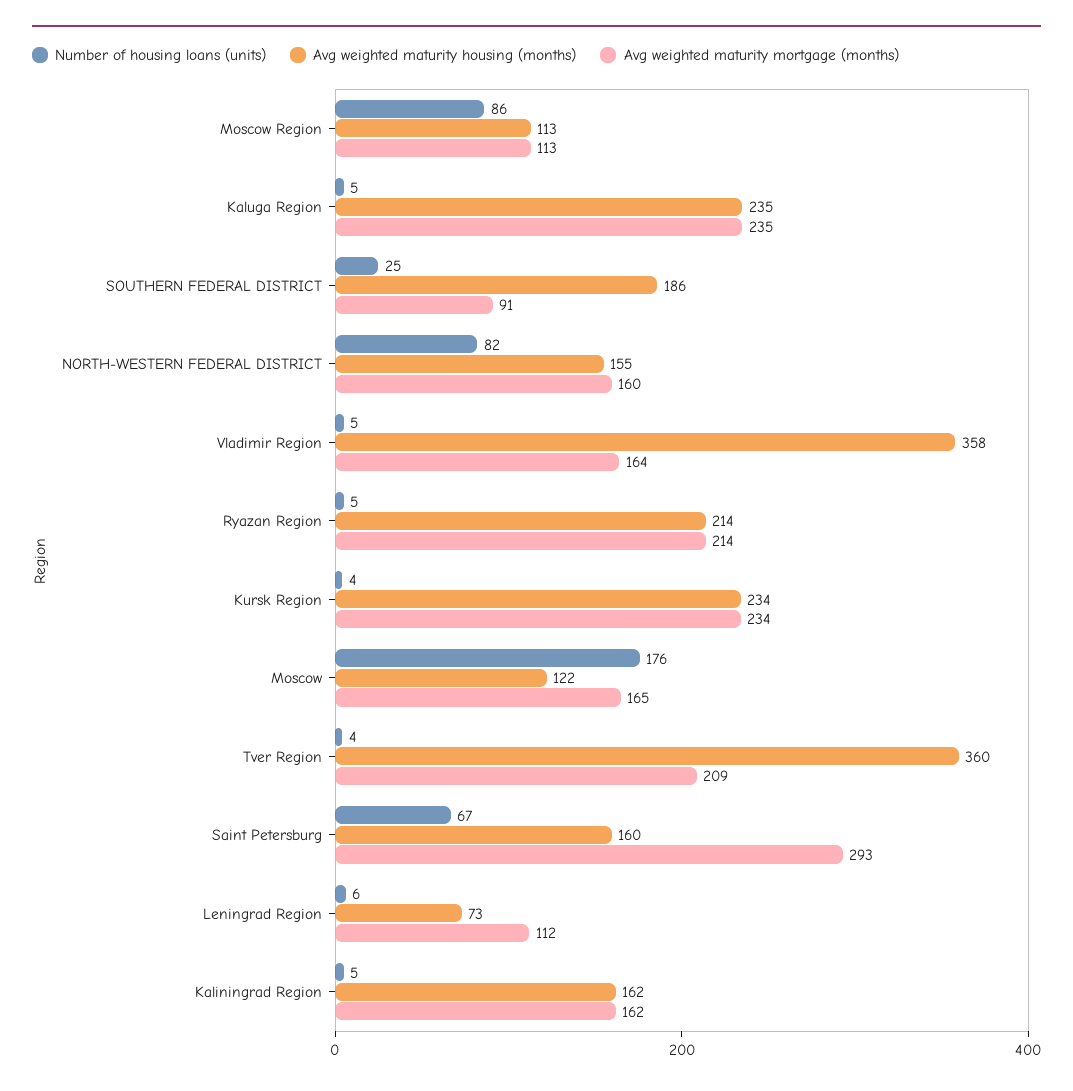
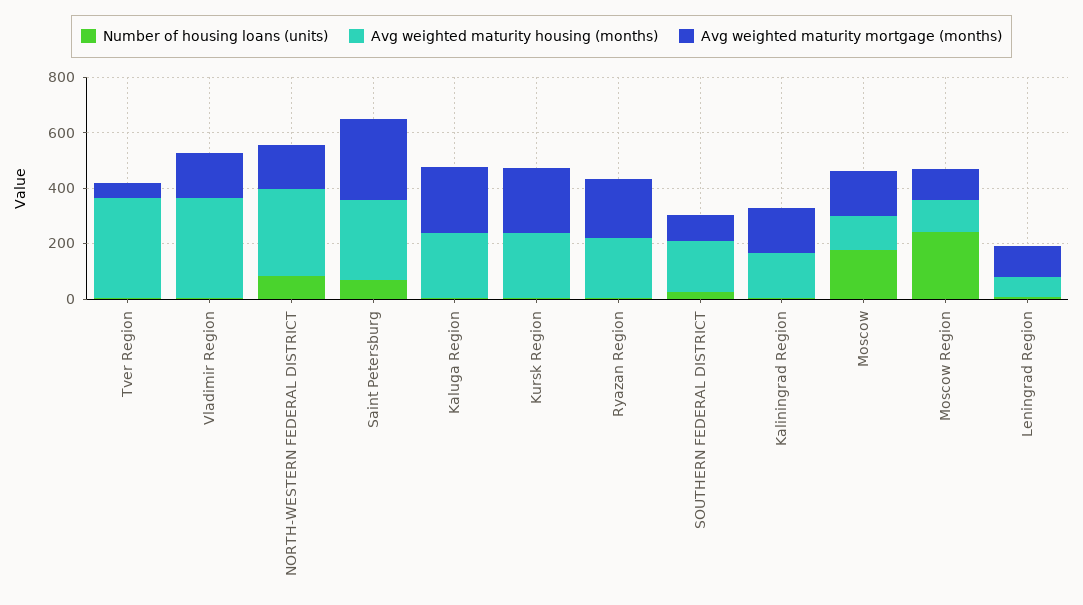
Number of housing loans (units), Moscow Region: 86 -> 250
Avg weighted maturity housing (months), NORTH-WESTERN FEDERAL DISTRICT: 155 -> 300
Avg weighted maturity mortgage (months), Tver Region: 209 -> 50
Avg weighted maturity housing (months), Saint Petersburg: 160 -> 300

